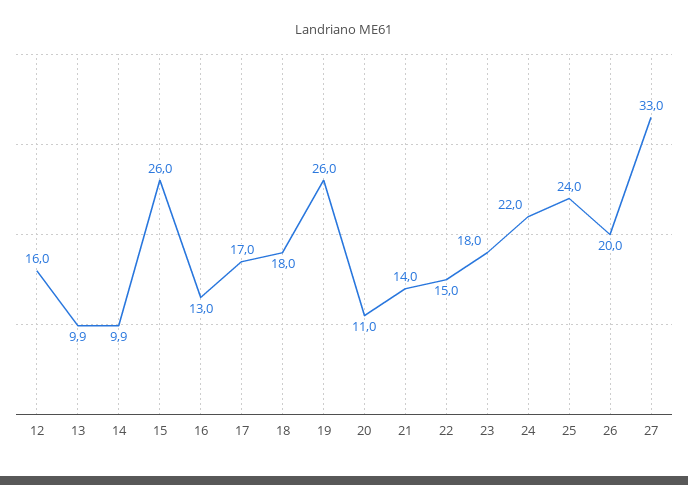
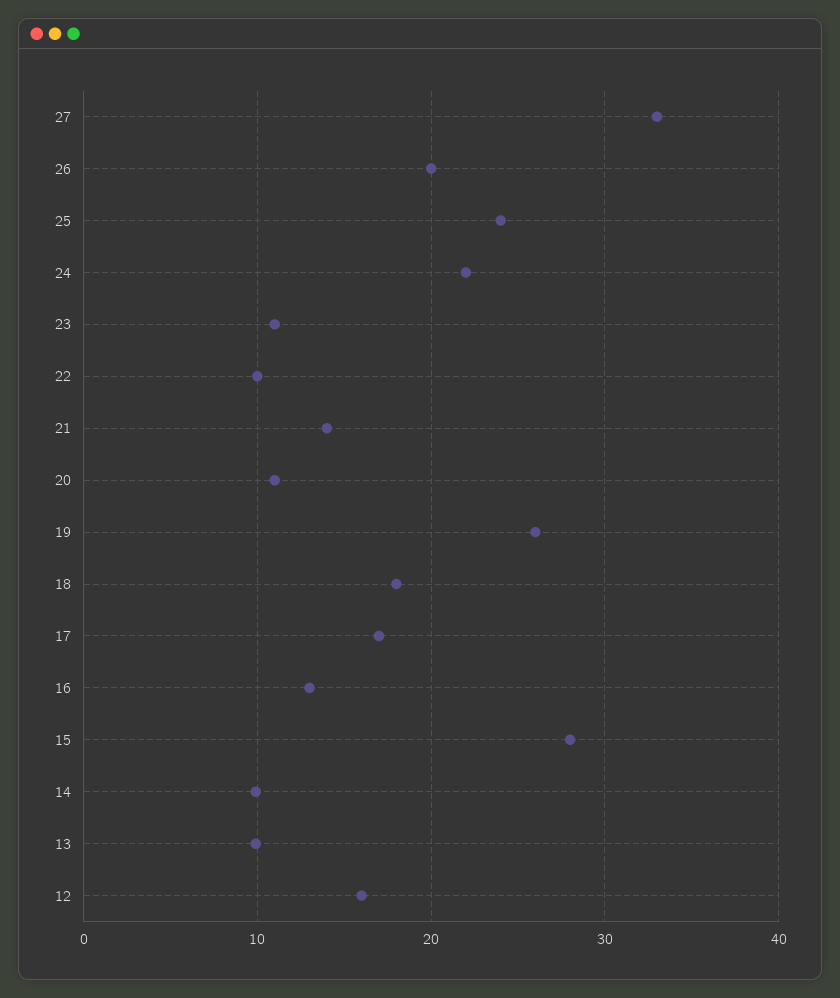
15: 26 -> 28
22: 15 -> 10
23: 18 -> 11

